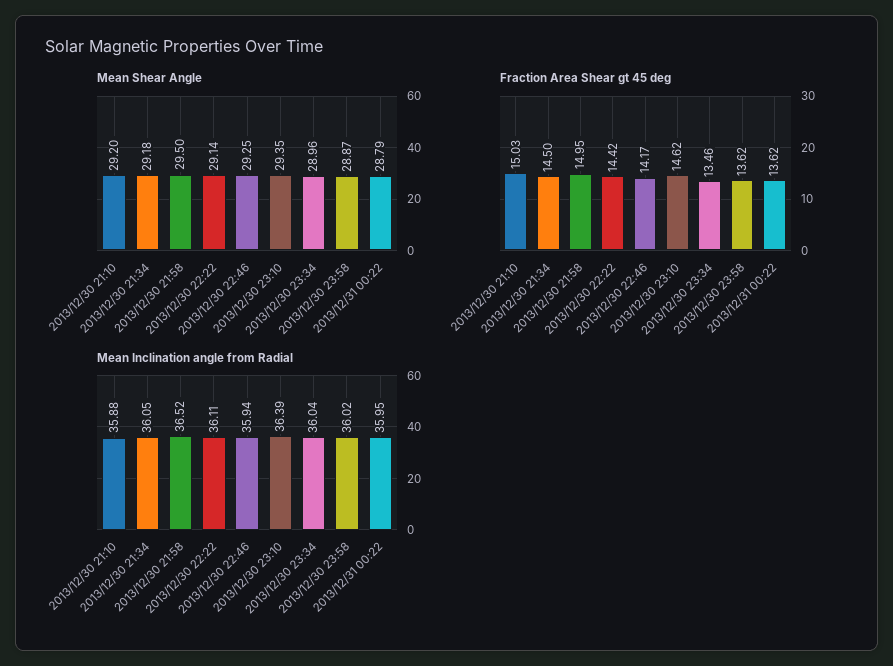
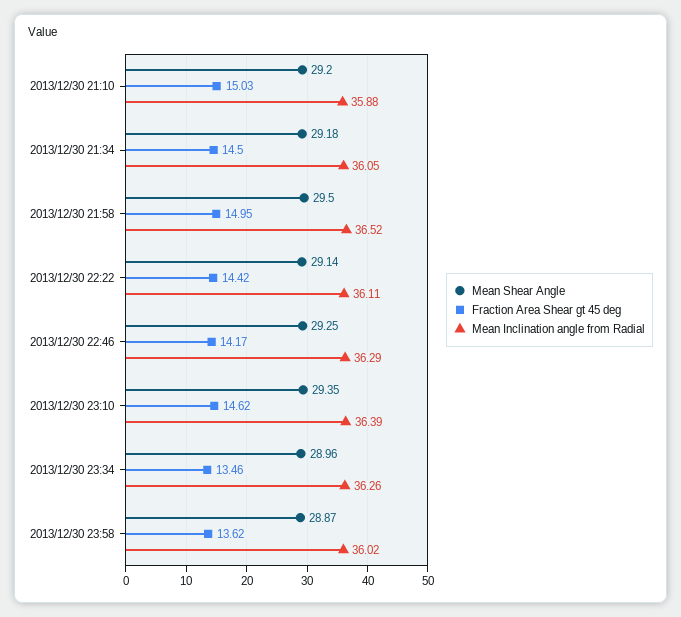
Mean Shear Angle, 2013/12/31 00:22: 28.79 -> none
Fraction Area Shear gt 45 deg, 2013/12/31 00:22: 13.62 -> none
Mean Inclination angle from Radial, 2013/12/30 22:46: 35.94 -> 36.29
Mean Inclination angle from Radial, 2013/12/30 23:34: 36.04 -> 36.26
Mean Inclination angle from Radial, 2013/12/31 00:22: 35.95 -> none

